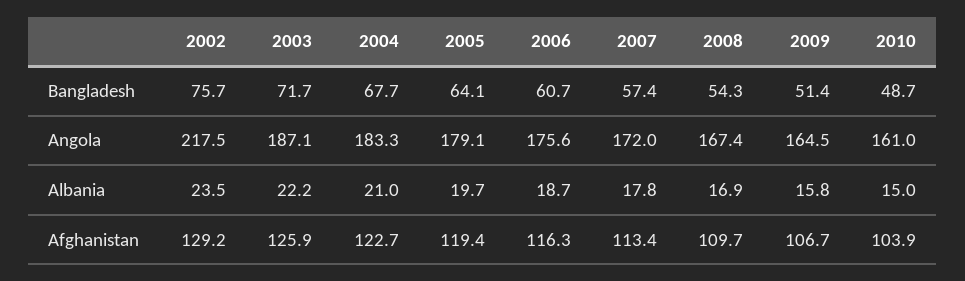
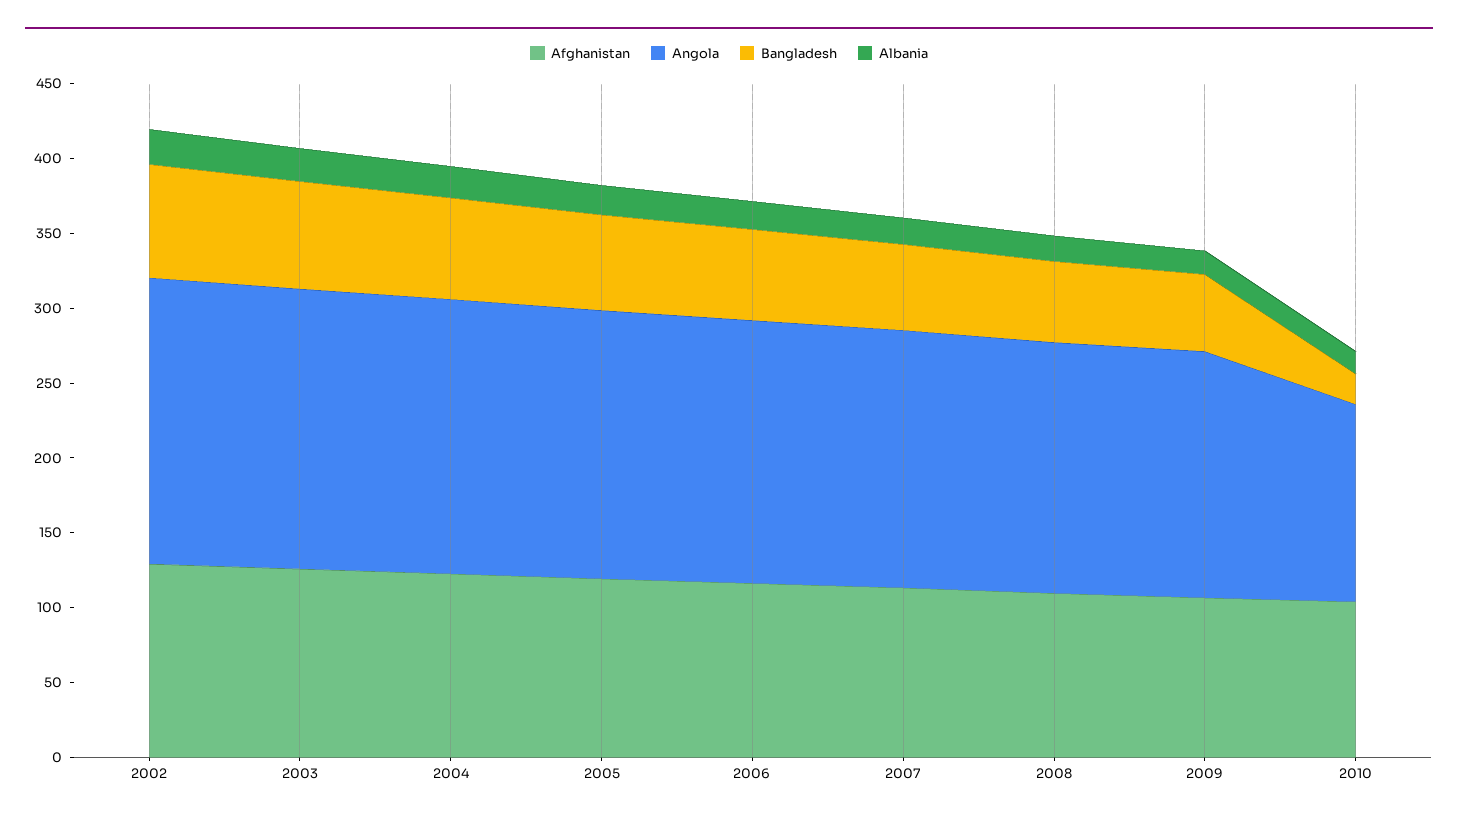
Bangladesh, 2010: 48.7 -> 20
Angola, 2002: 217.5 -> 190
Angola, 2010: 161 -> 130

